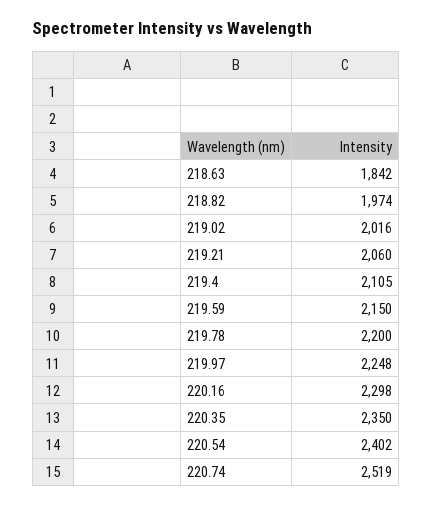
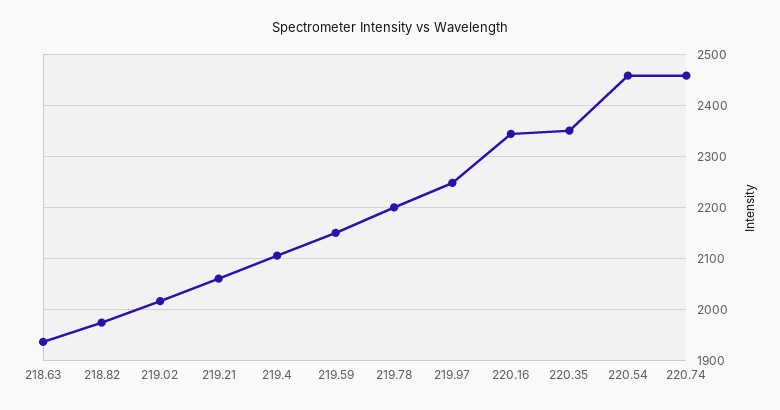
218.63: 1842 -> 1940
220.16: 2298 -> 2340
220.54: 2402 -> 2460
220.74: 2519 -> 2460

